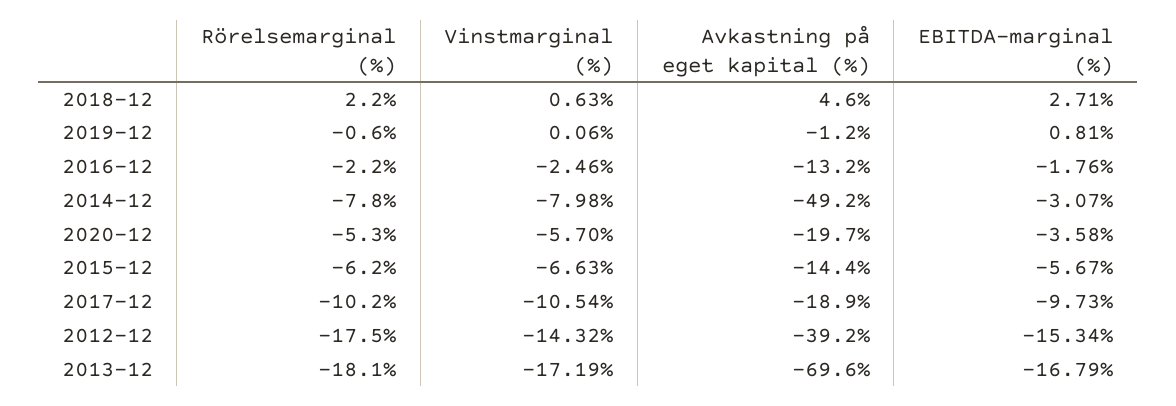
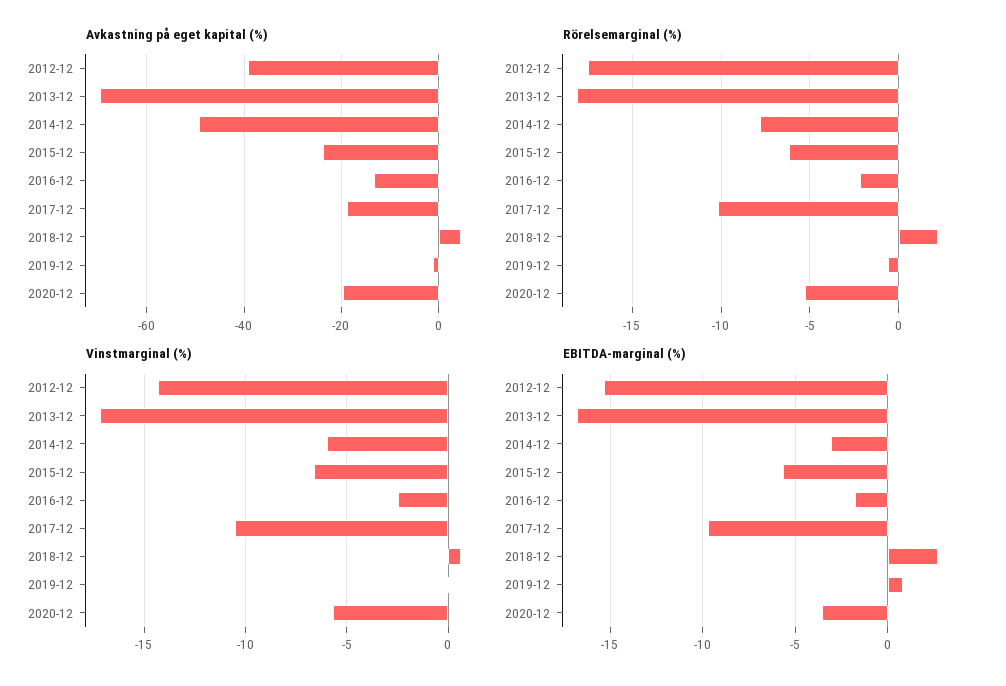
Vinstmarginal (%), 2014-12: -7.98 -> -6
Avkastning på eget kapital (%), 2015-12: -14.4 -> -24

